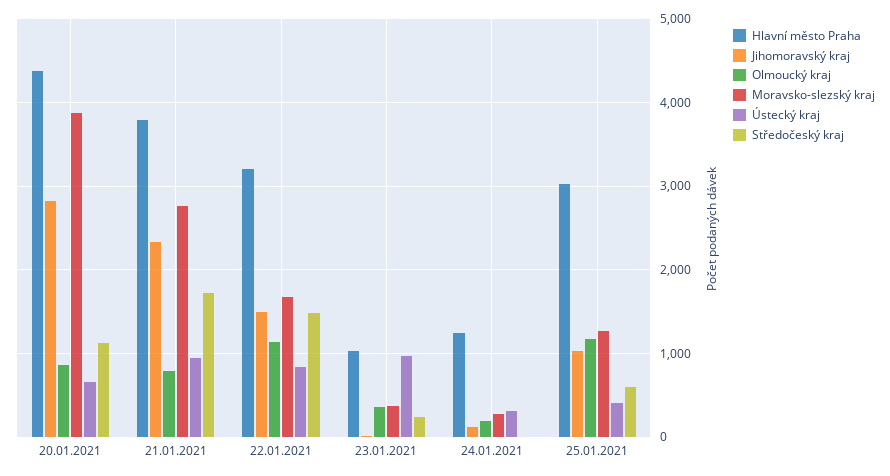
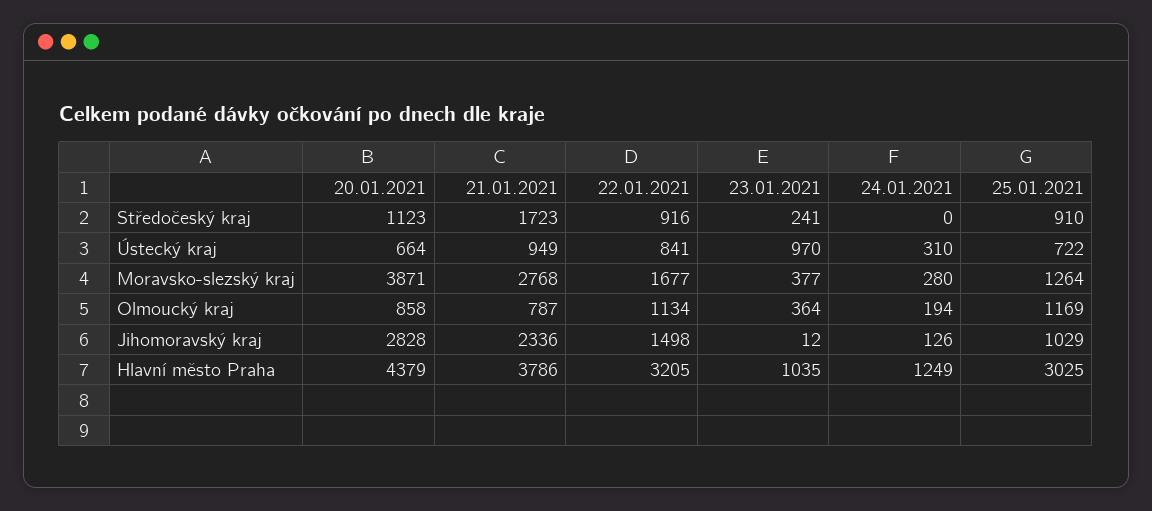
Středočeský kraj, 22.01.2021: 1500 -> 916
Ústecký kraj, 25.01.2021: 400 -> 722
Středočeský kraj, 25.01.2021: 600 -> 910

